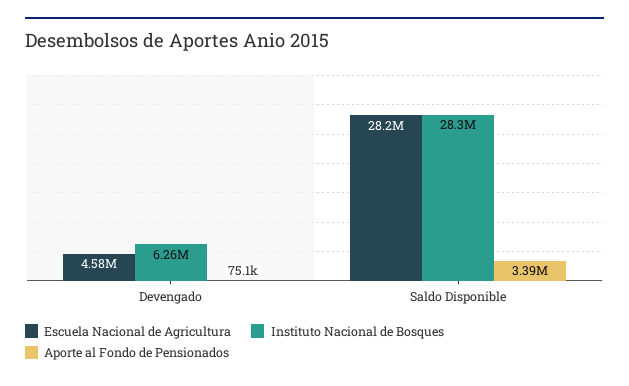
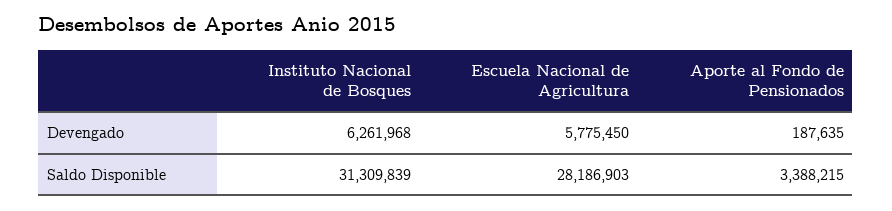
Escuela Nacional de Agricultura, Devengado: 4580000 -> 5775450
Aporte al Fondo de Pensionados, Devengado: 75100 -> 187635
Instituto Nacional de Bosques, Saldo Disponible: 28300000 -> 31309839

